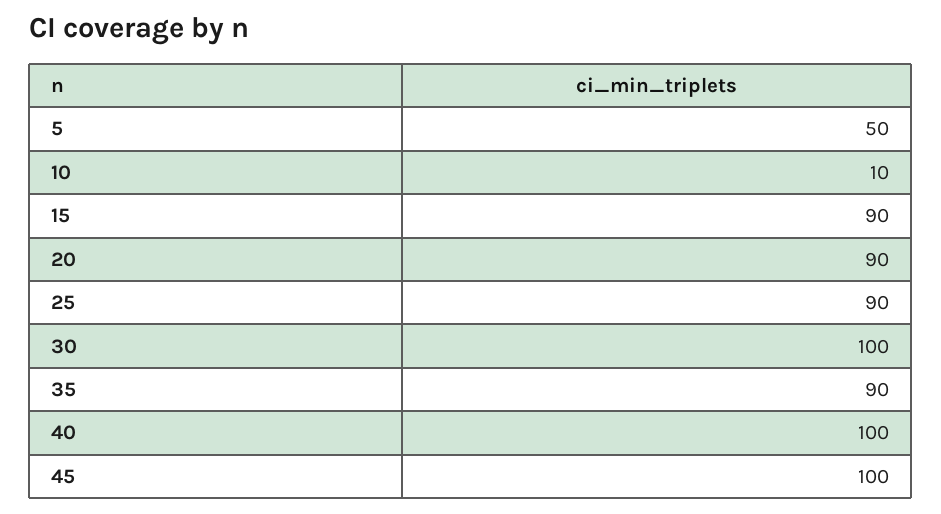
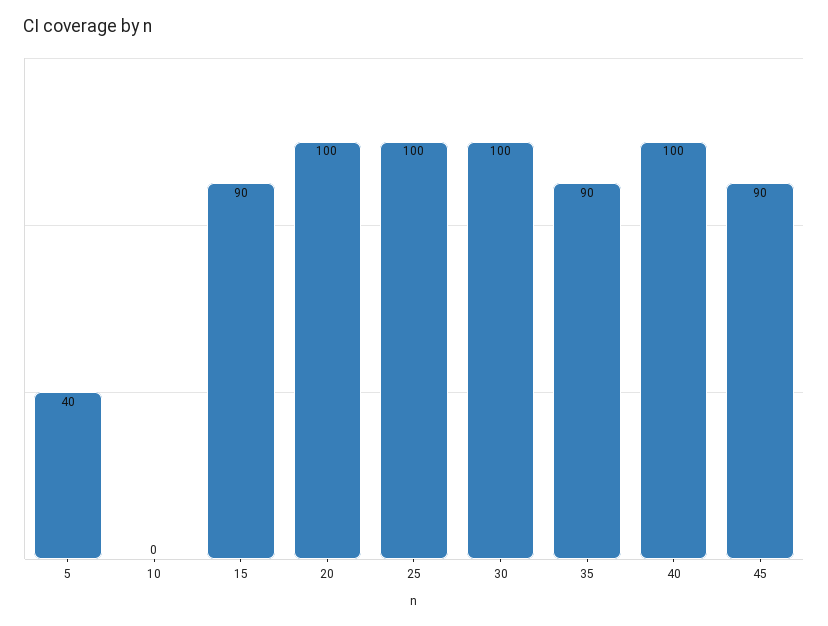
5: 50 -> 40
10: 10 -> 0
20: 90 -> 100
25: 90 -> 100
45: 100 -> 90

